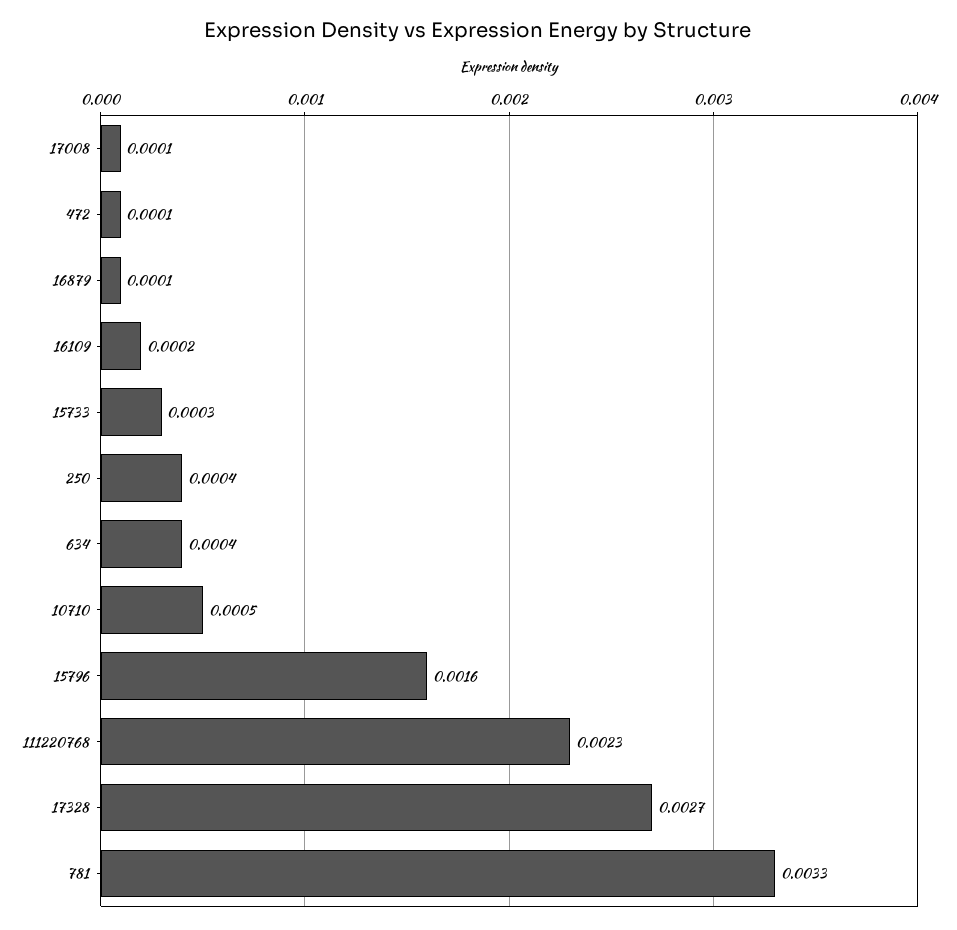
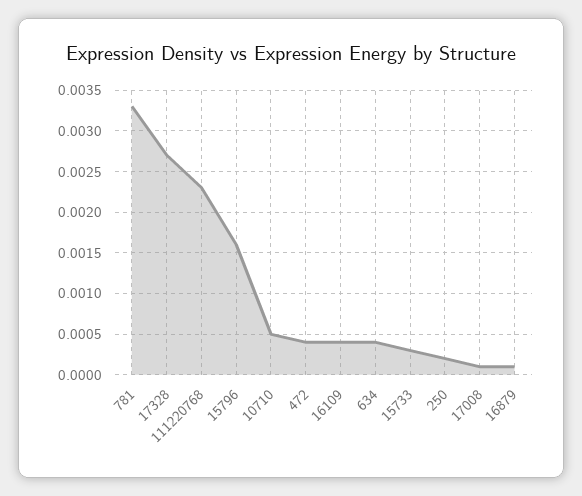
472: 0.0001 -> 0.0004
16109: 0.0002 -> 0.0004
250: 0.0004 -> 0.0002

